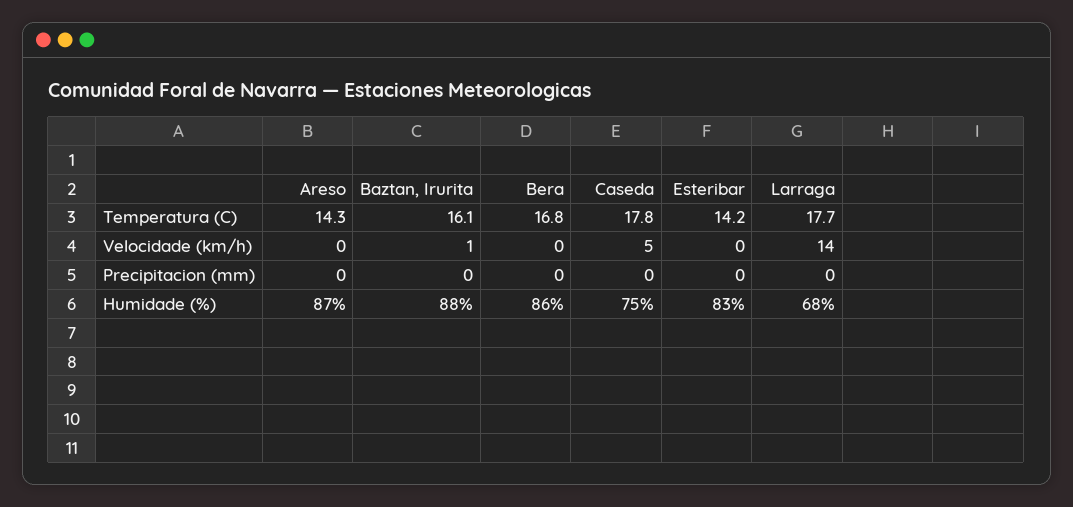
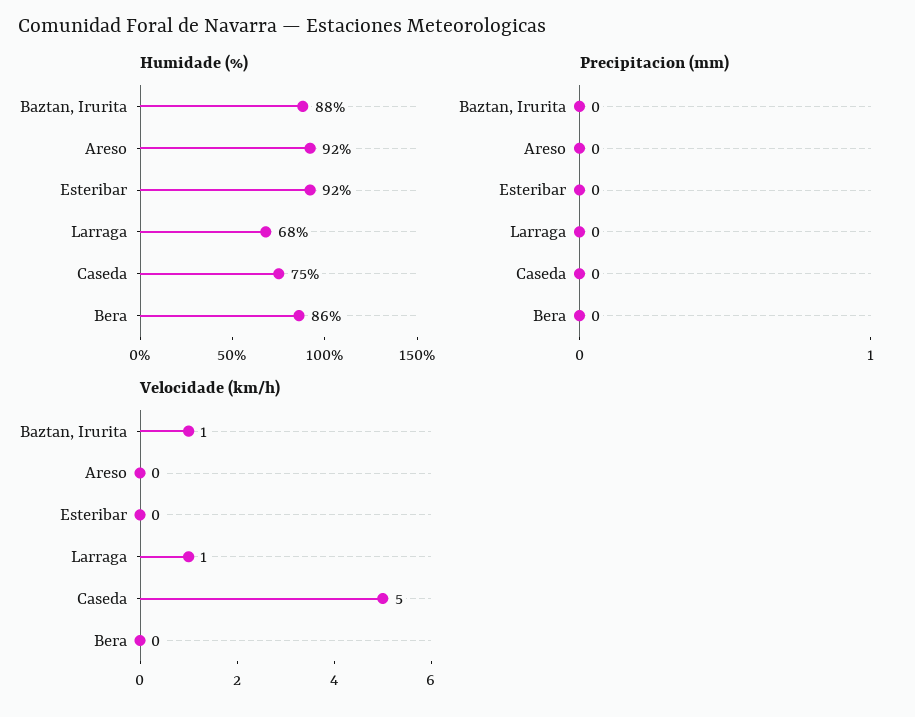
Temperatura (C), Areso: 14.3 -> none
Temperatura (C), Baztan, Irurita: 16.1 -> none
Temperatura (C), Bera: 16.8 -> none
Temperatura (C), Caseda: 17.8 -> none
Temperatura (C), Esteribar: 14.2 -> none
Temperatura (C), Larraga: 17.7 -> none
Velocidade (km/h), Larraga: 14 -> 1
Humidade (%), Areso: 87 -> 92
Humidade (%), Esteribar: 83 -> 92

